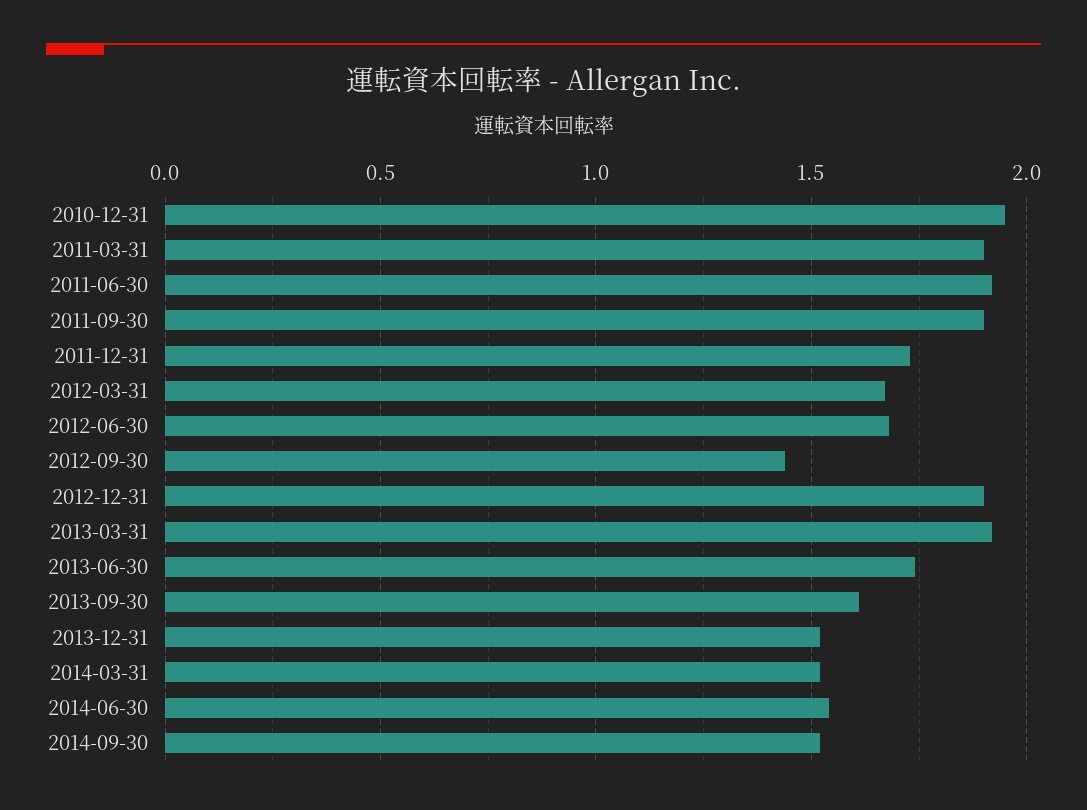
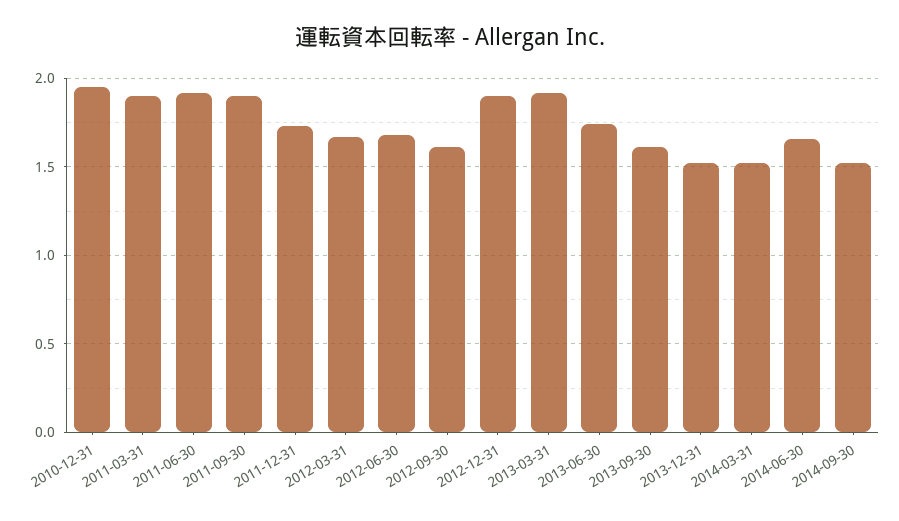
2012-09-30: 1.45 -> 1.6
2014-06-30: 1.55 -> 1.65

